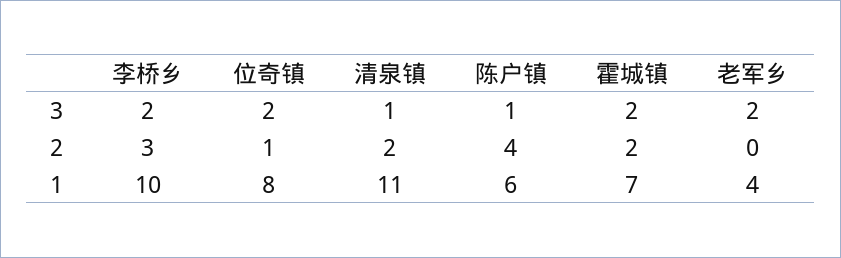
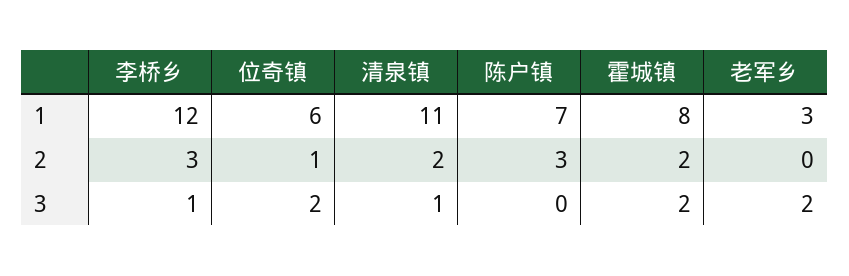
李桥乡, 3: 2 -> 1
陈户镇, 3: 1 -> 0
陈户镇, 2: 4 -> 3
李桥乡, 1: 10 -> 12
位奇镇, 1: 8 -> 6
陈户镇, 1: 6 -> 7
霍城镇, 1: 7 -> 8
老军乡, 1: 4 -> 3

